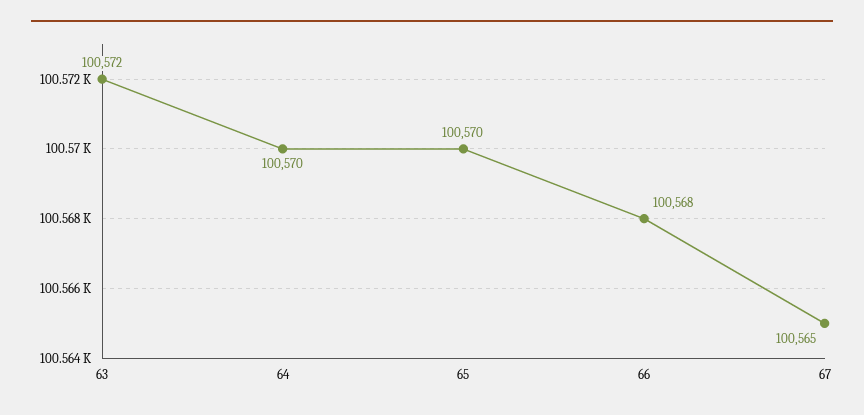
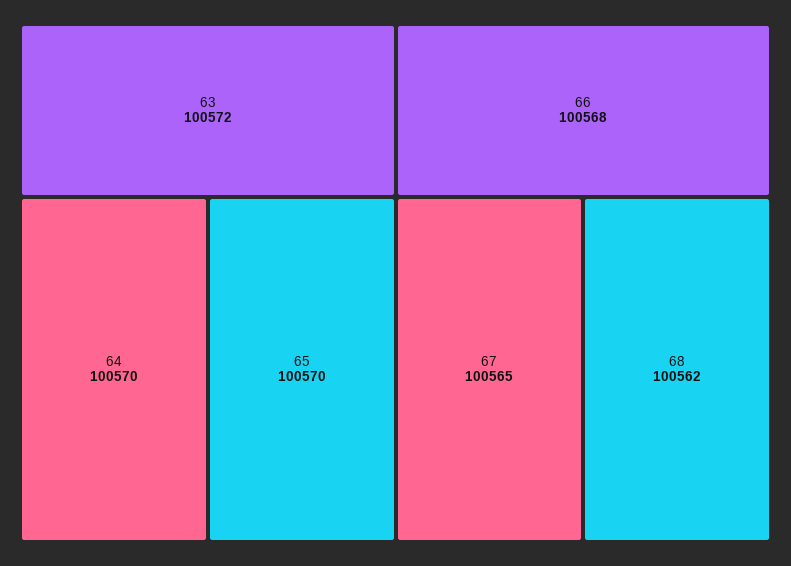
68: none -> 100562

